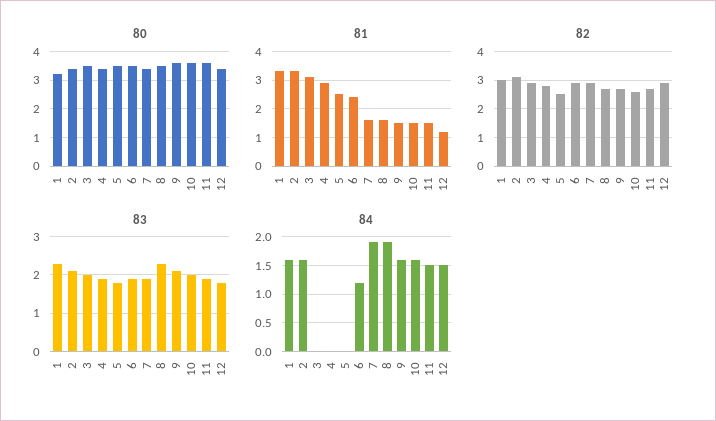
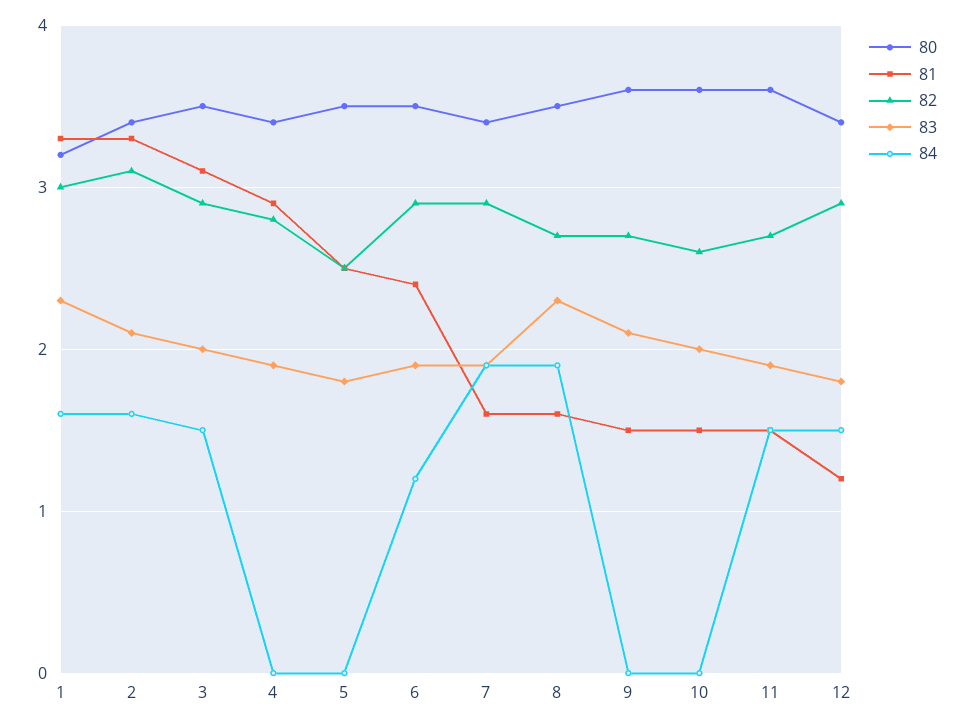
84, 3: 0 -> 1.5
84, 9: 1.5 -> 0
84, 10: 1.5 -> 0

